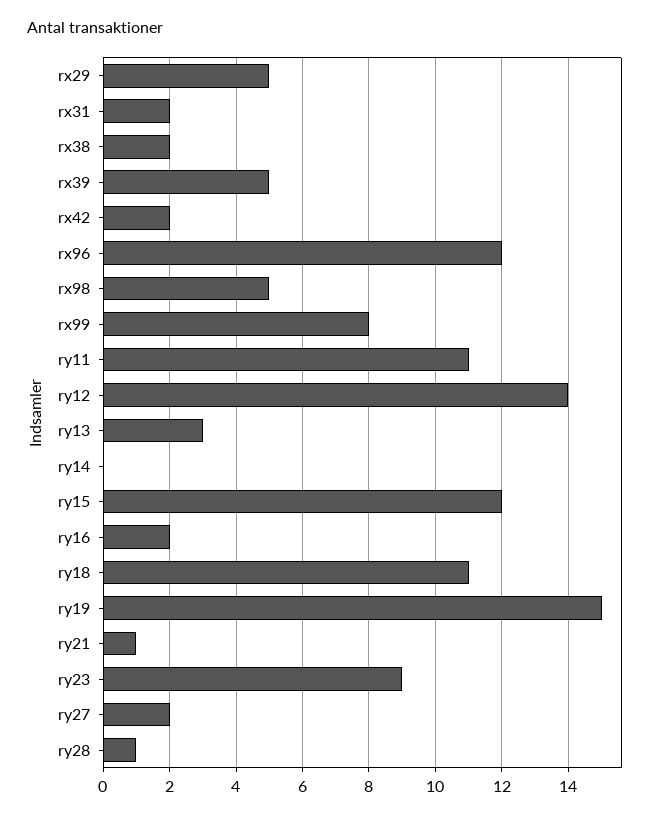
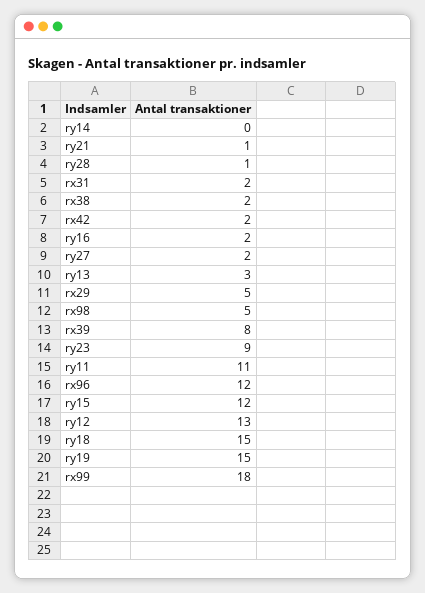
rx39: 5 -> 8
rx99: 8 -> 18
ry12: 14 -> 13
ry18: 11 -> 15

